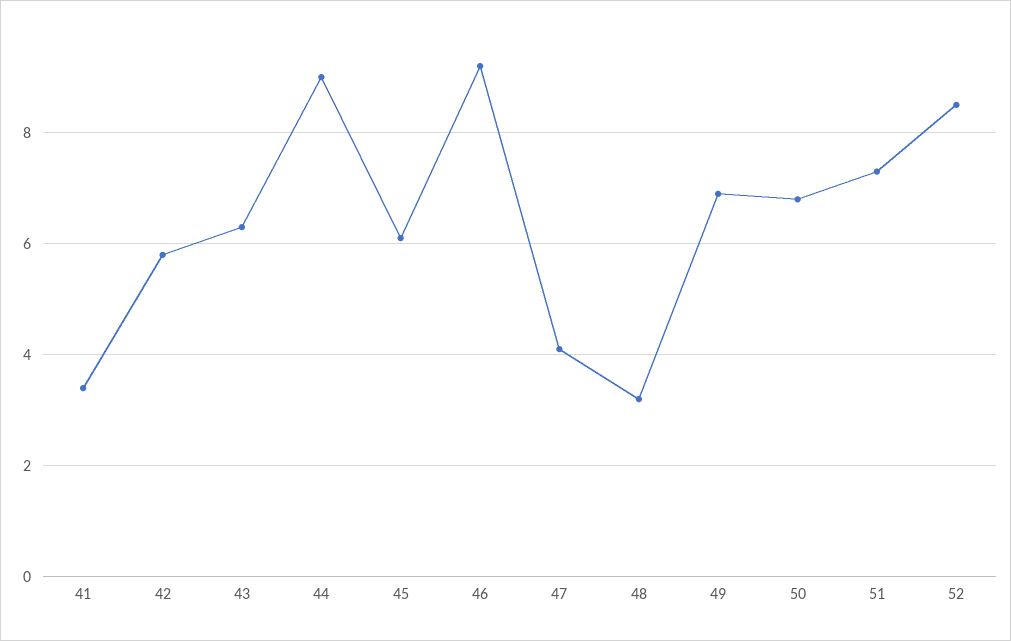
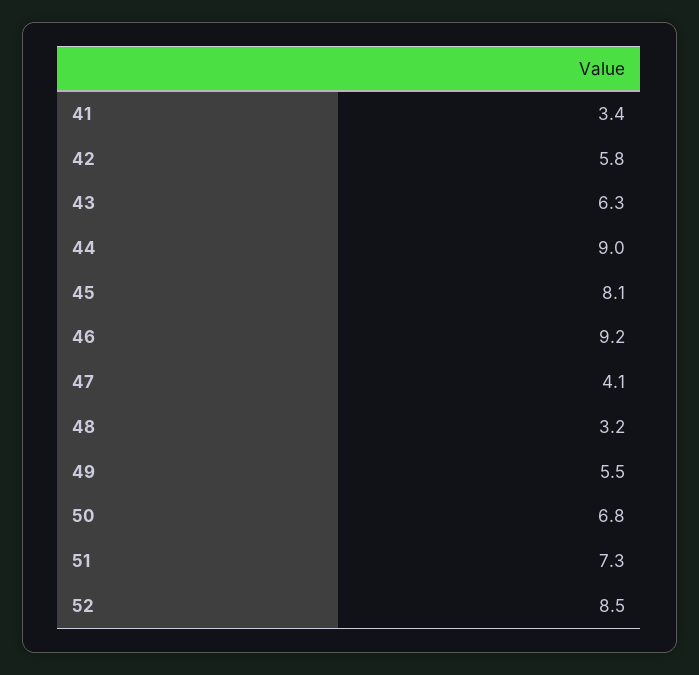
45: 6 -> 8.1
49: 7 -> 5.5

